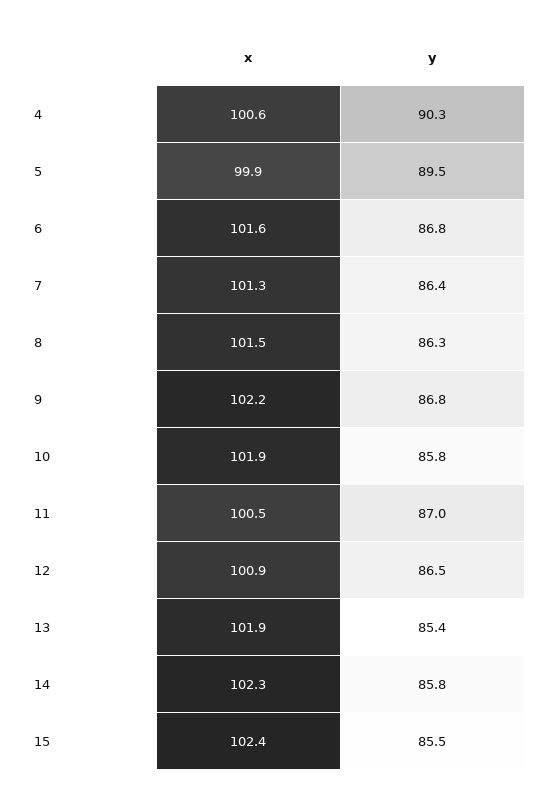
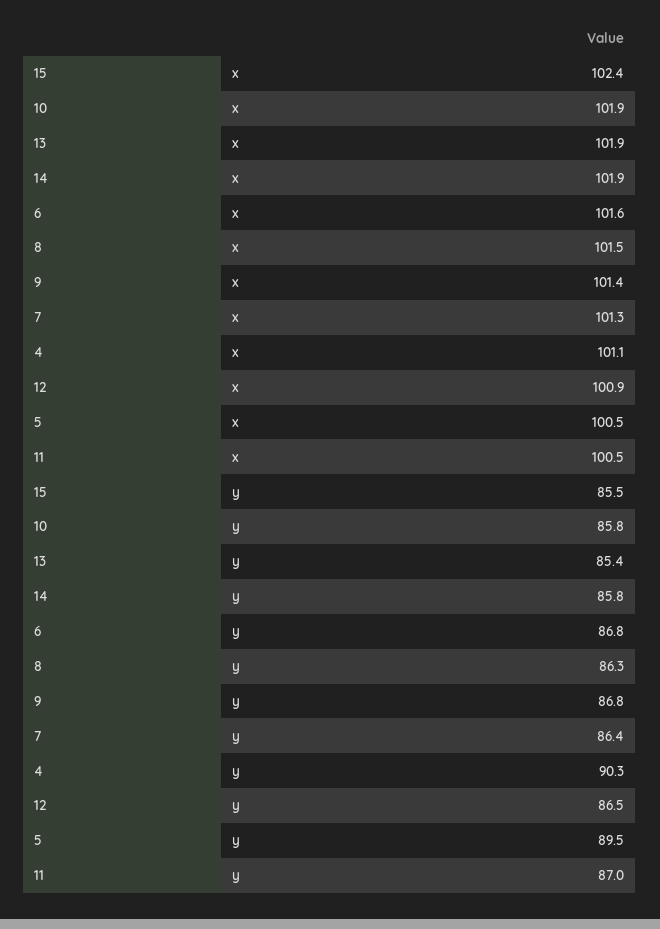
x, 4: 100.6 -> 101.1
x, 5: 99.9 -> 100.5
x, 9: 102.2 -> 101.4
x, 14: 102.3 -> 101.9

